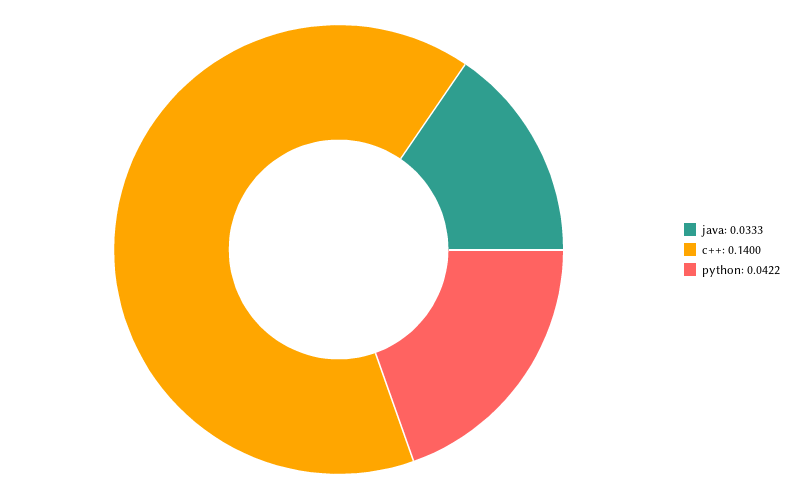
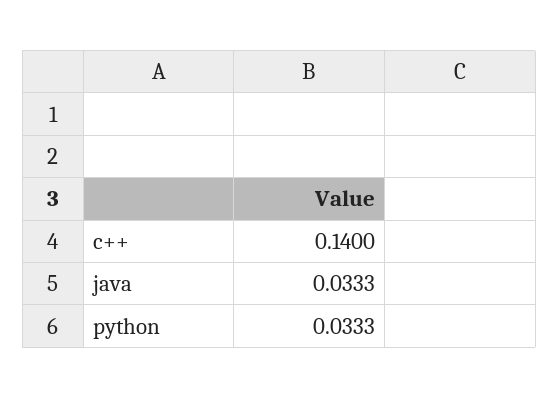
python: 0.0422 -> 0.0333

